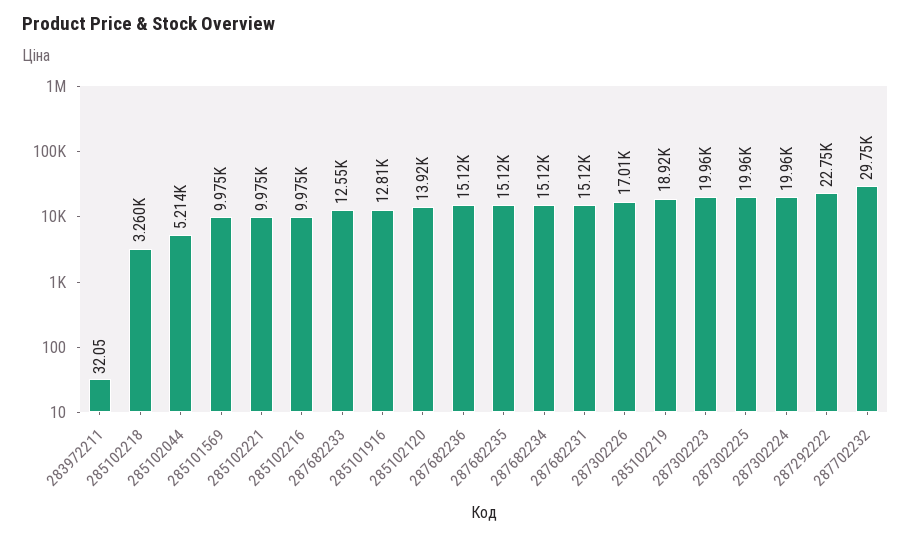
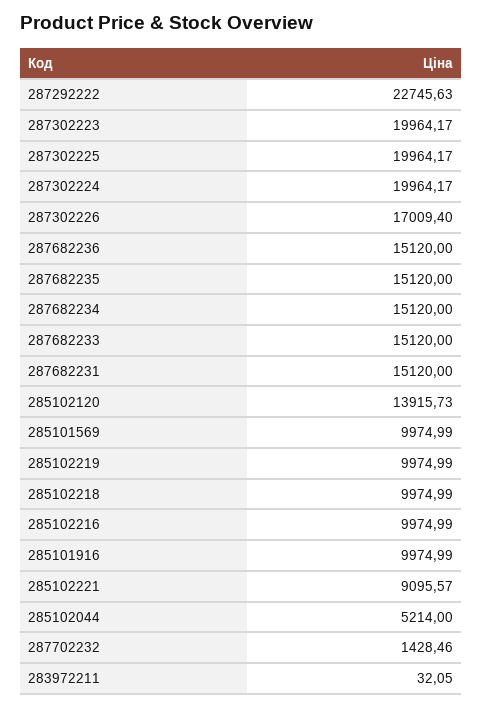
285102218: 3260 -> 9974.99
285102221: 9975 -> 9095.57
287682233: 12550 -> 15120
285101916: 12810 -> 9974.99
285102219: 18920 -> 9974.99
287702232: 29750 -> 1428.46

